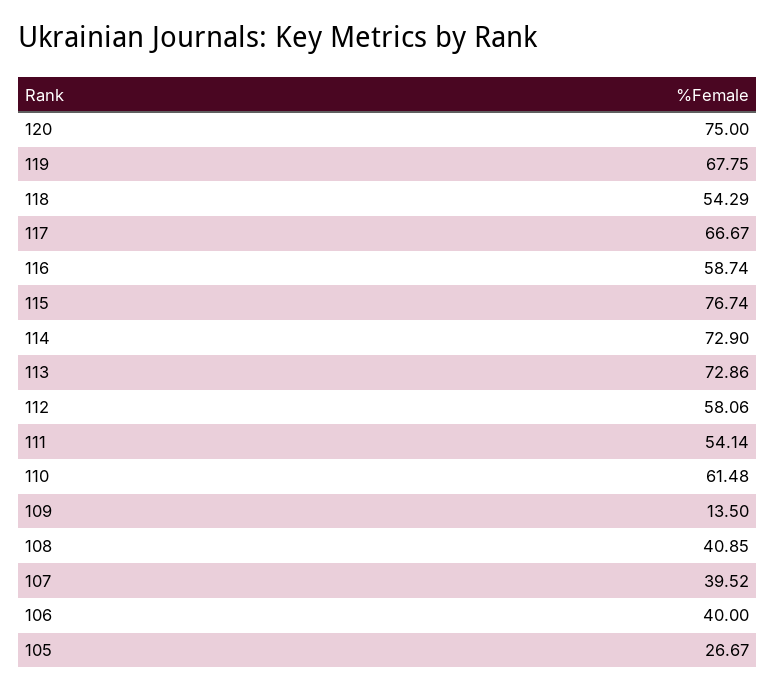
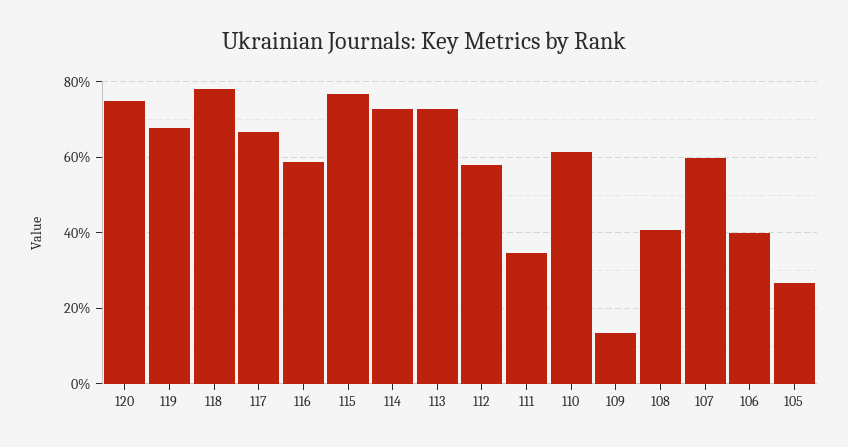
118: 54.29 -> 78
111: 54.14 -> 34
107: 39.52 -> 60

